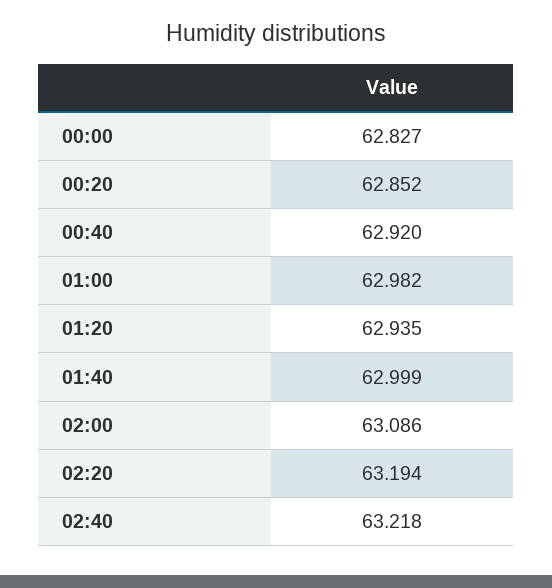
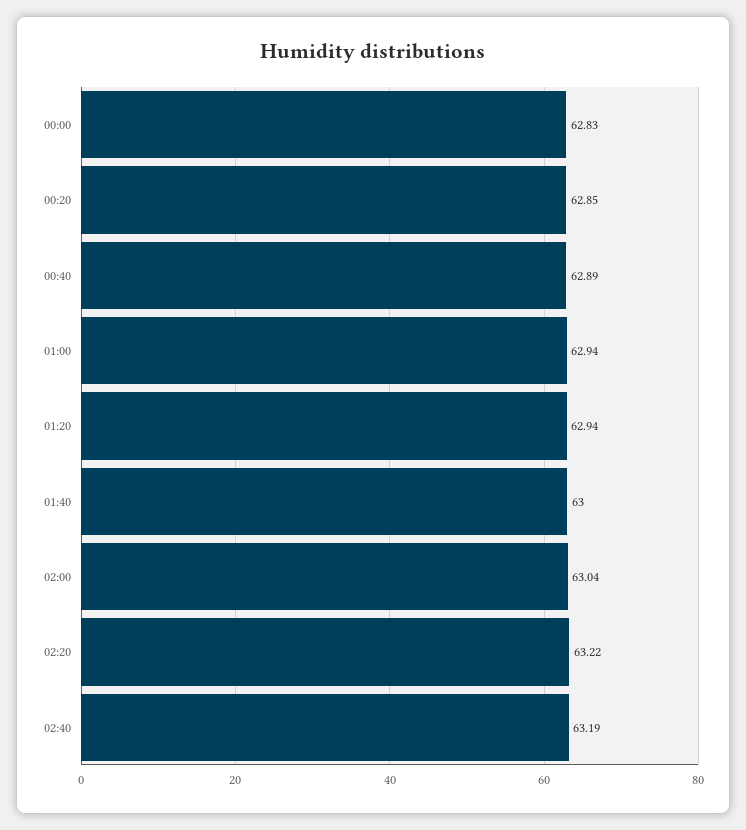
00:40: 62.92 -> 62.89
01:00: 62.982 -> 62.94
02:00: 63.086 -> 63.04
02:20: 63.194 -> 63.22
02:40: 63.218 -> 63.19

